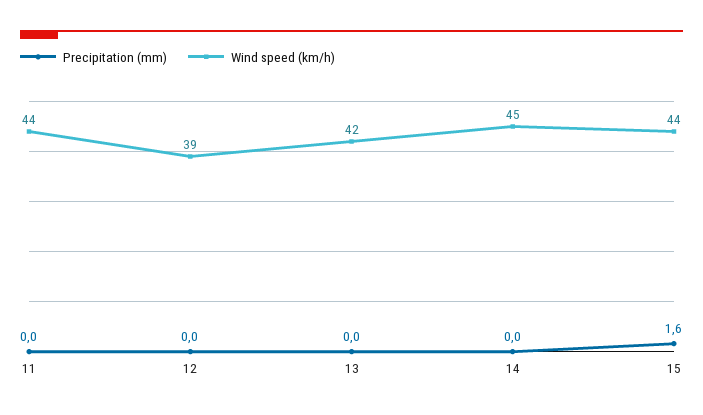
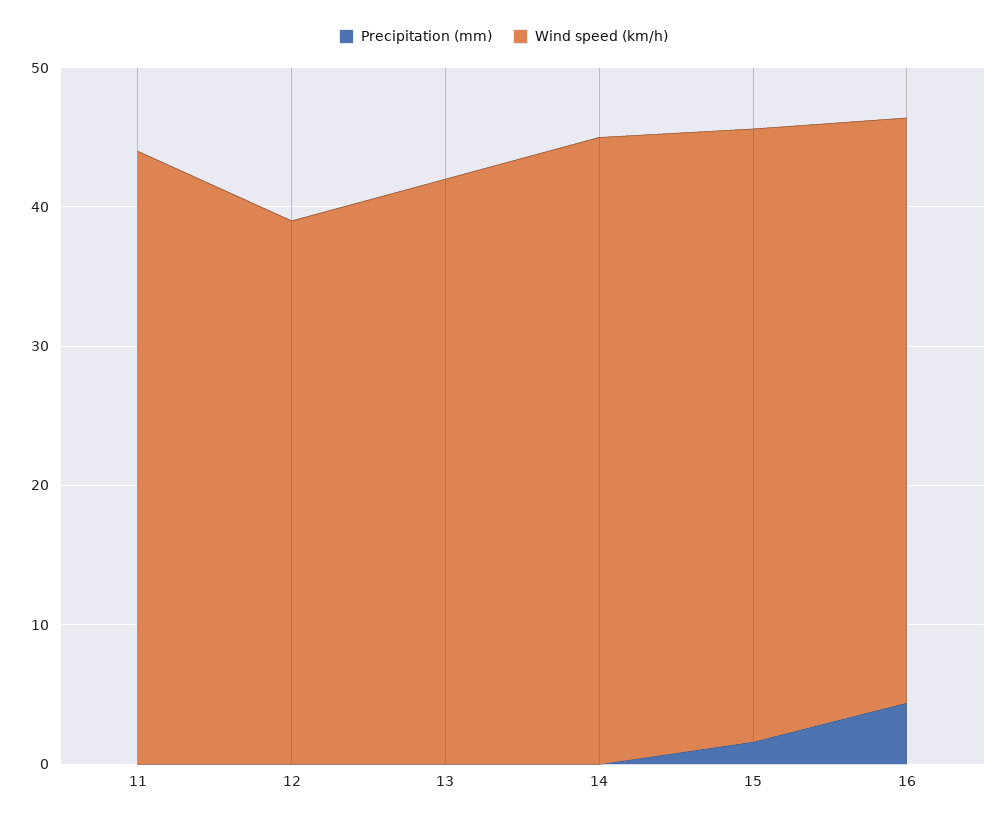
Precipitation (mm), 16: none -> 4
Wind speed (km/h), 16: none -> 42

